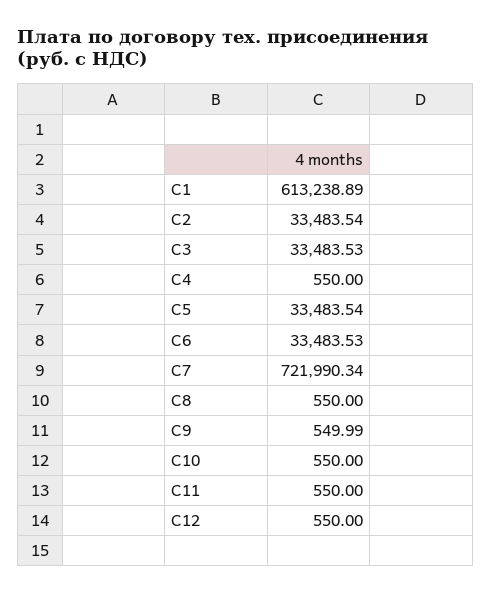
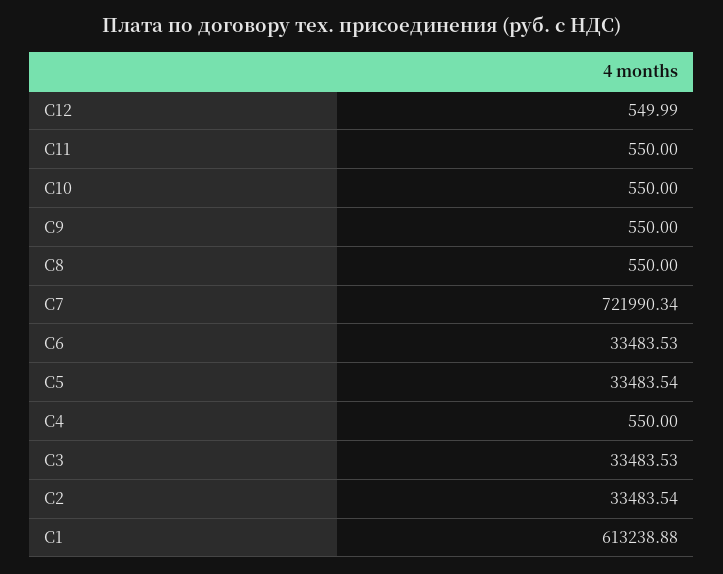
C1: 613238.89 -> 613238.88
C9: 549.99 -> 550
C12: 550 -> 549.99

